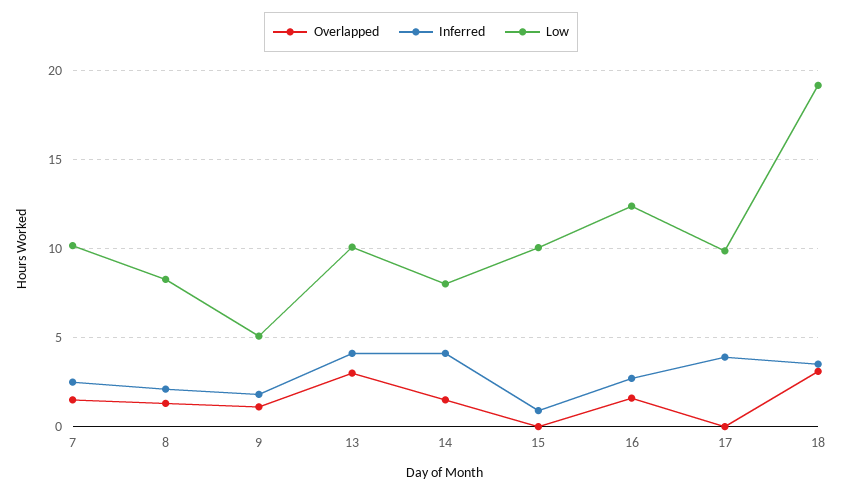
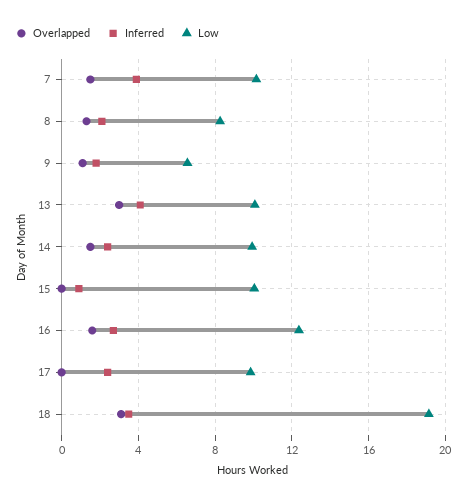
Inferred, 7: 2.5 -> 4
Low, 9: 5 -> 6.5
Inferred, 14: 4 -> 2.5
Low, 14: 8 -> 10
Inferred, 17: 4 -> 2.5

